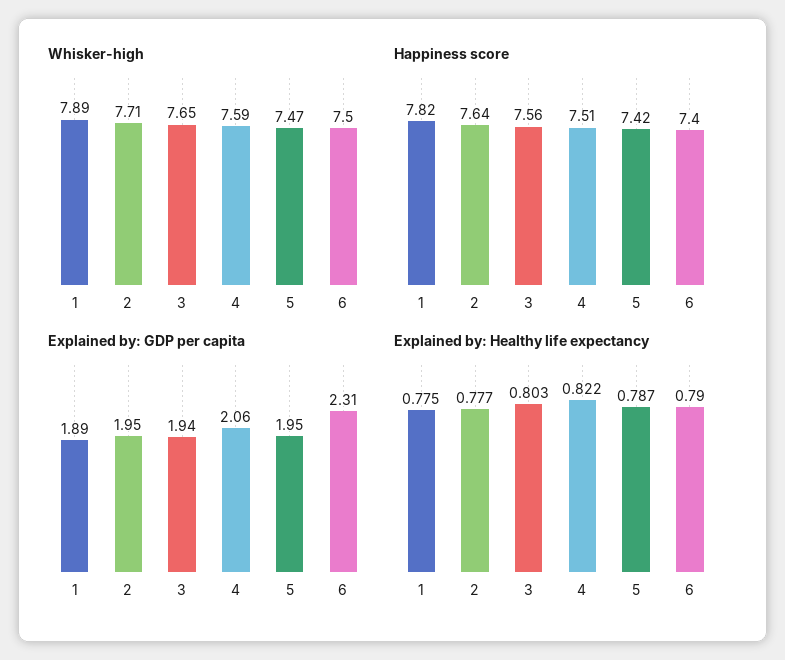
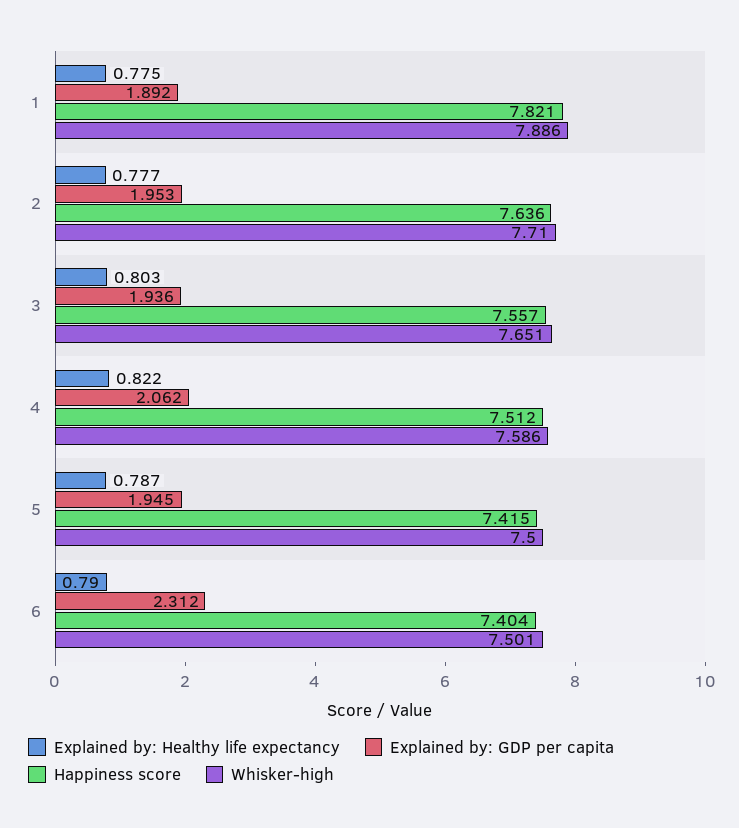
Whisker-high, 5: 7.47 -> 7.5

